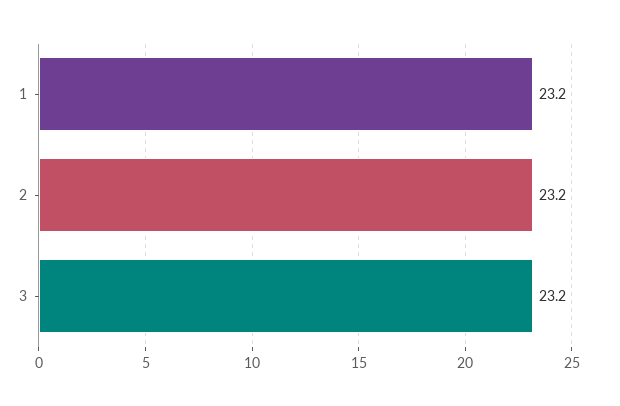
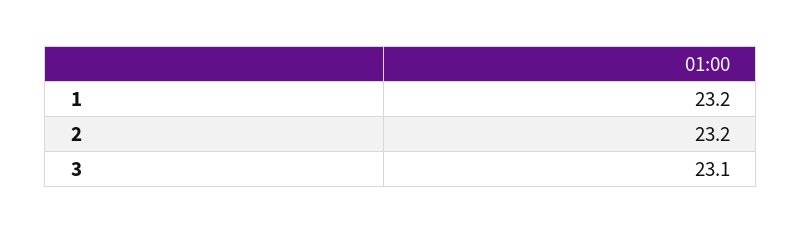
3: 23.2 -> 23.1

